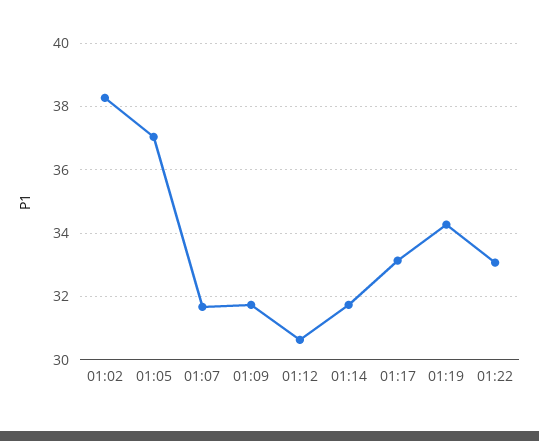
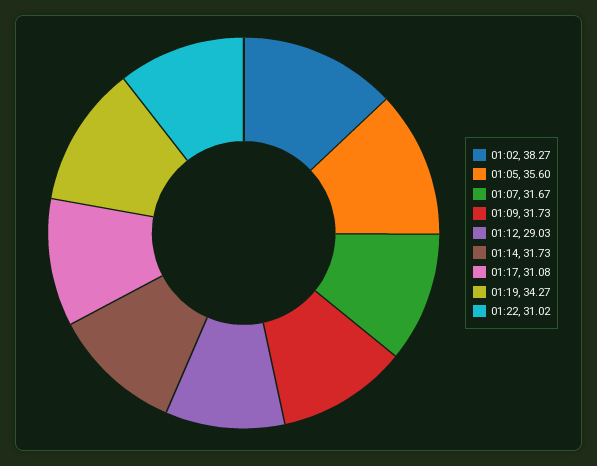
01:05: 37 -> 35.6
01:12: 30.6 -> 29.03
01:17: 33.2 -> 31.08
01:22: 33 -> 31.02

